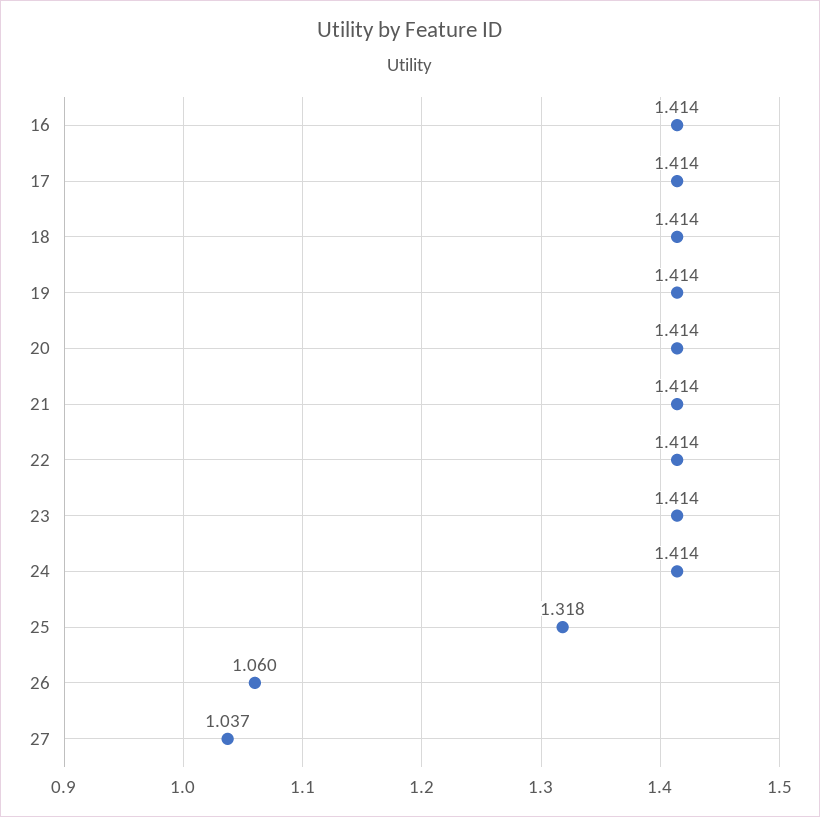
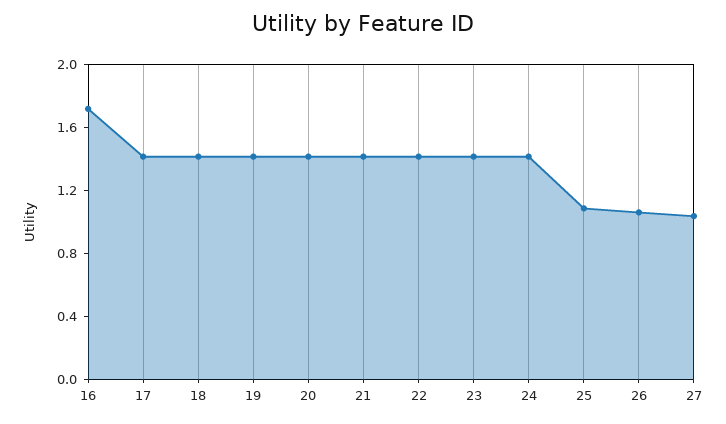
16: 1.414 -> 1.7
25: 1.318 -> 1.1

